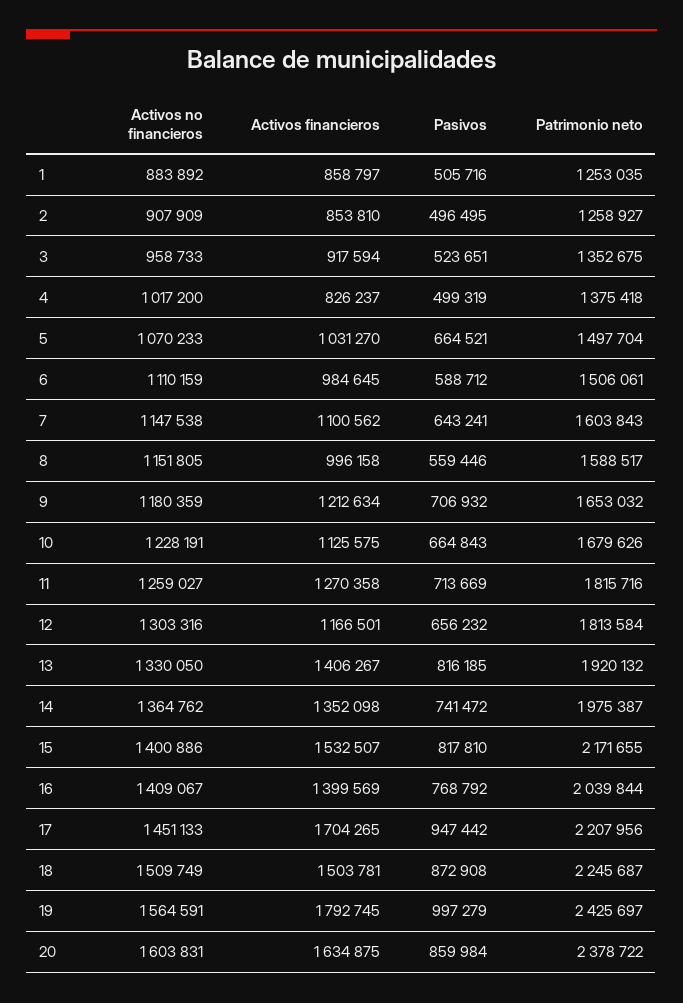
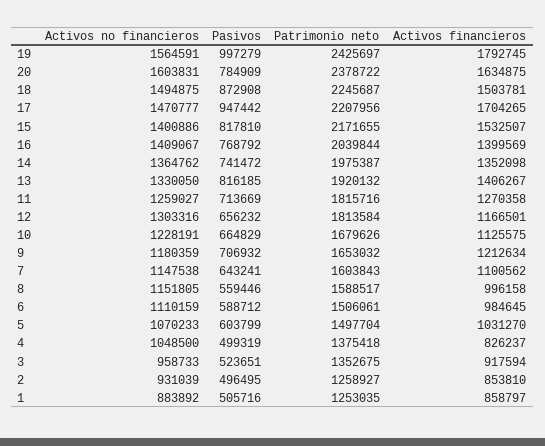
Activos no financieros, 2: 907909 -> 931039
Activos no financieros, 4: 1017200 -> 1048500
Pasivos, 5: 664521 -> 603799
Pasivos, 10: 664843 -> 664829
Activos no financieros, 17: 1451133 -> 1470777
Activos no financieros, 18: 1509749 -> 1494875
Pasivos, 20: 859984 -> 784909

